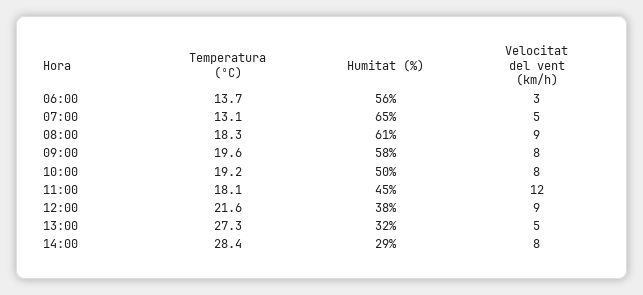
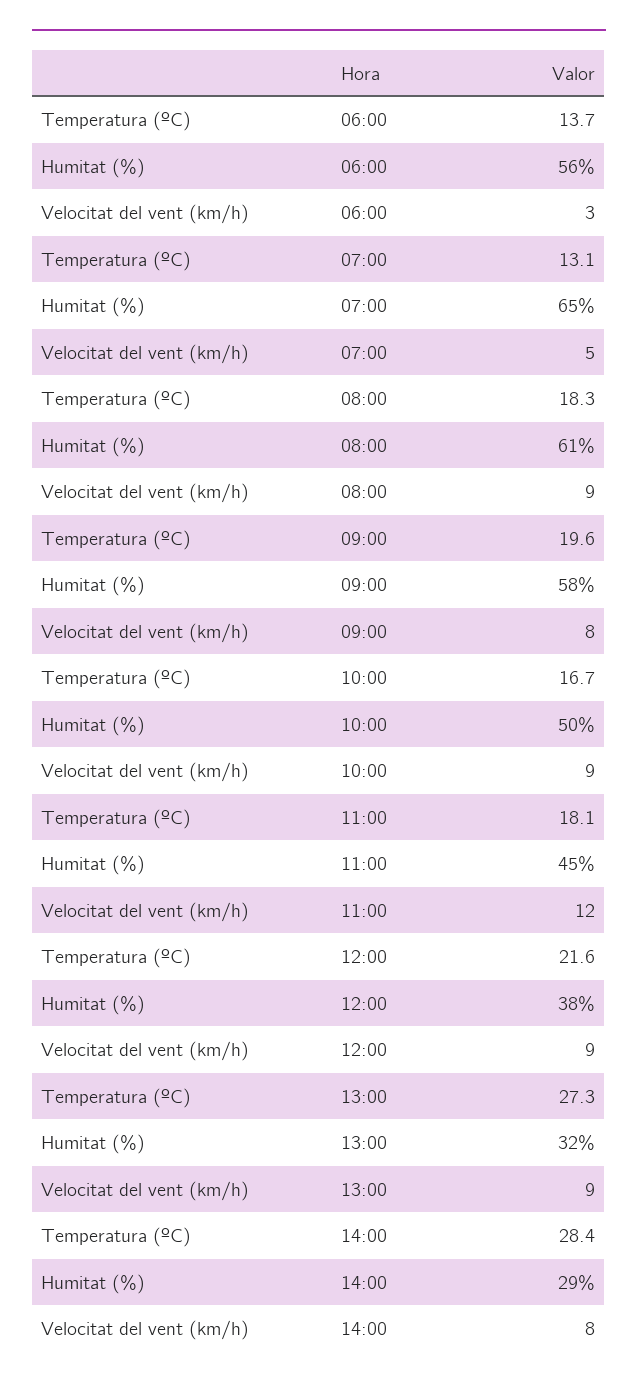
Temperatura (ºC), 10:00: 19.2 -> 16.7
Velocitat del vent (km/h), 10:00: 8 -> 9
Velocitat del vent (km/h), 13:00: 5 -> 9

